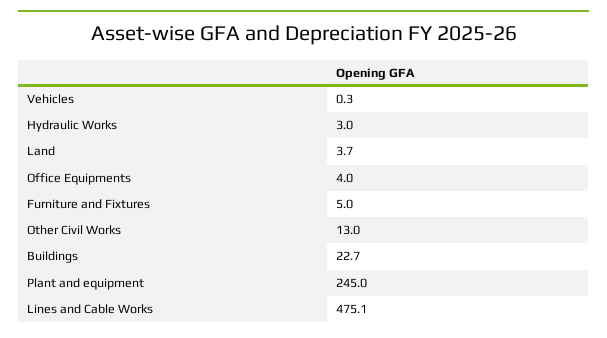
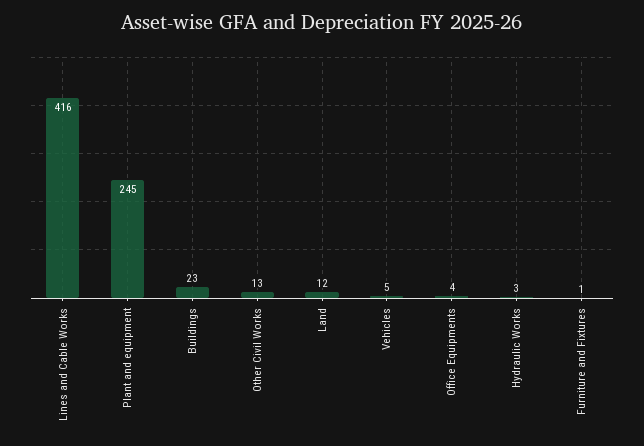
Vehicles: 0.3 -> 5
Land: 3.7 -> 12
Furniture and Fixtures: 5 -> 1
Lines and Cable Works: 475.1 -> 416

